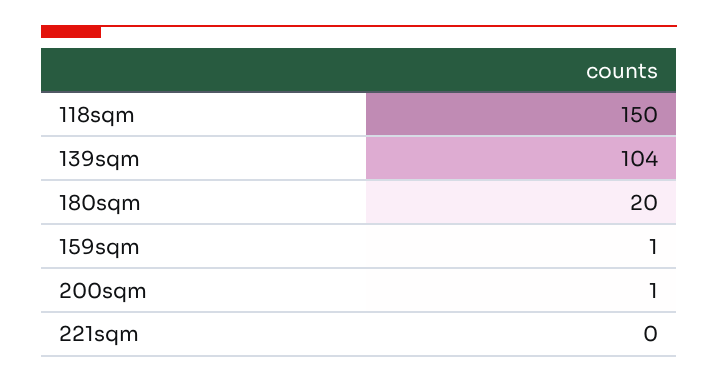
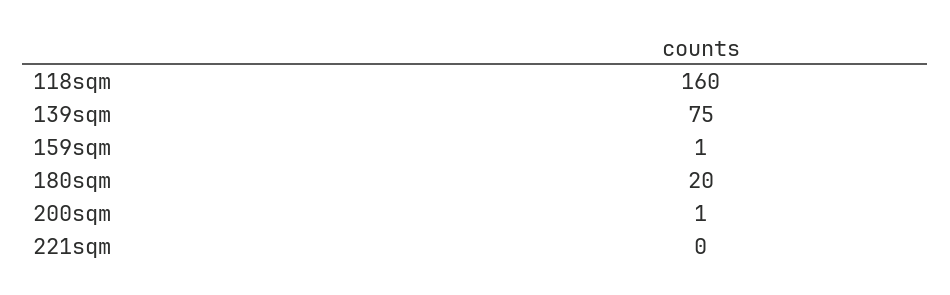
118sqm: 150 -> 160
139sqm: 104 -> 75

